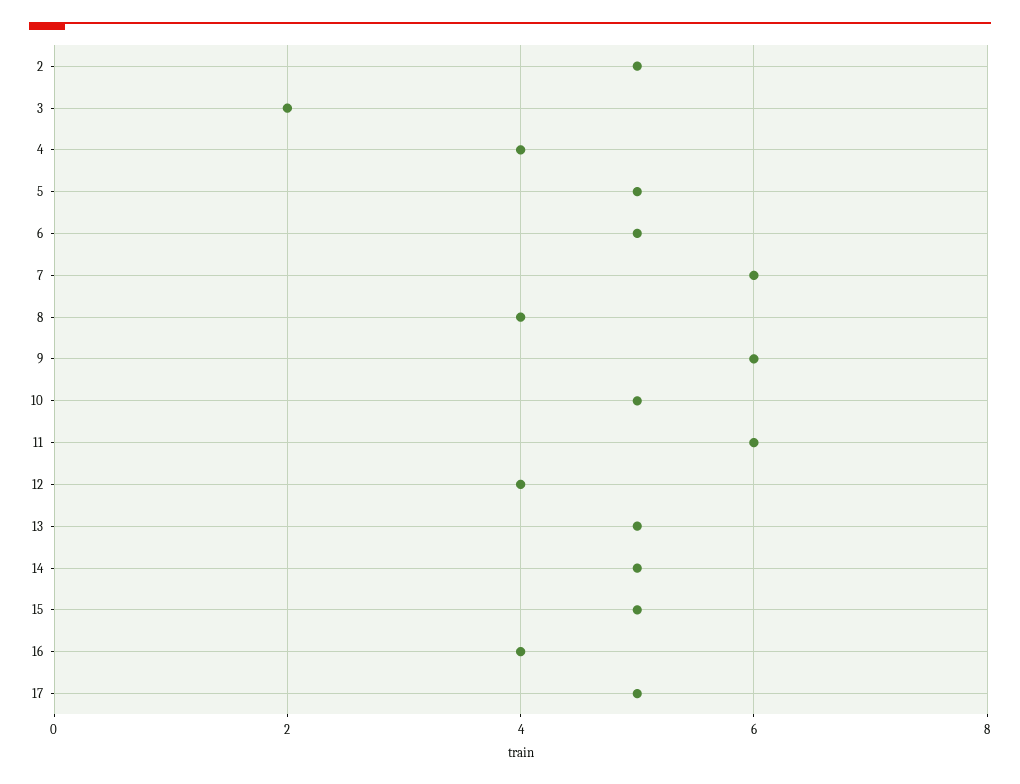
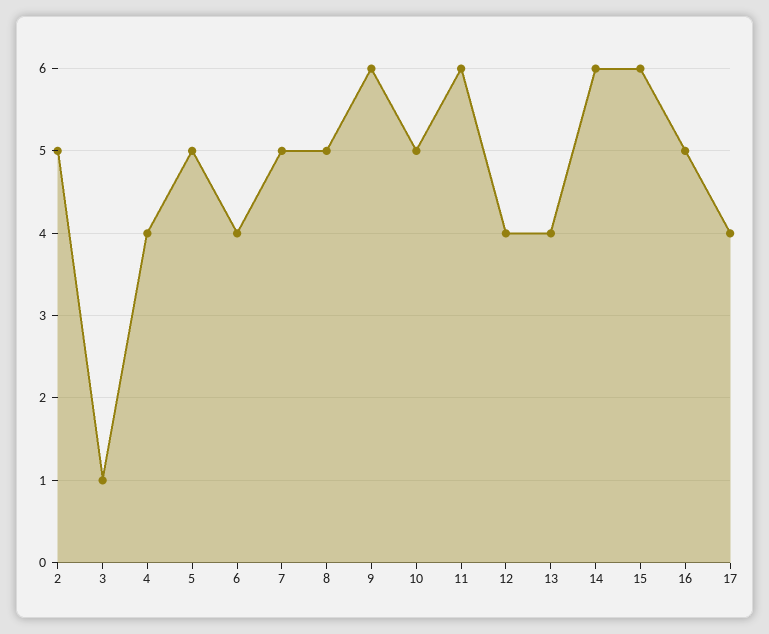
3: 2 -> 1
6: 5 -> 4
7: 6 -> 5
8: 4 -> 5
13: 5 -> 4
14: 5 -> 6
15: 5 -> 6
16: 4 -> 5
17: 5 -> 4

